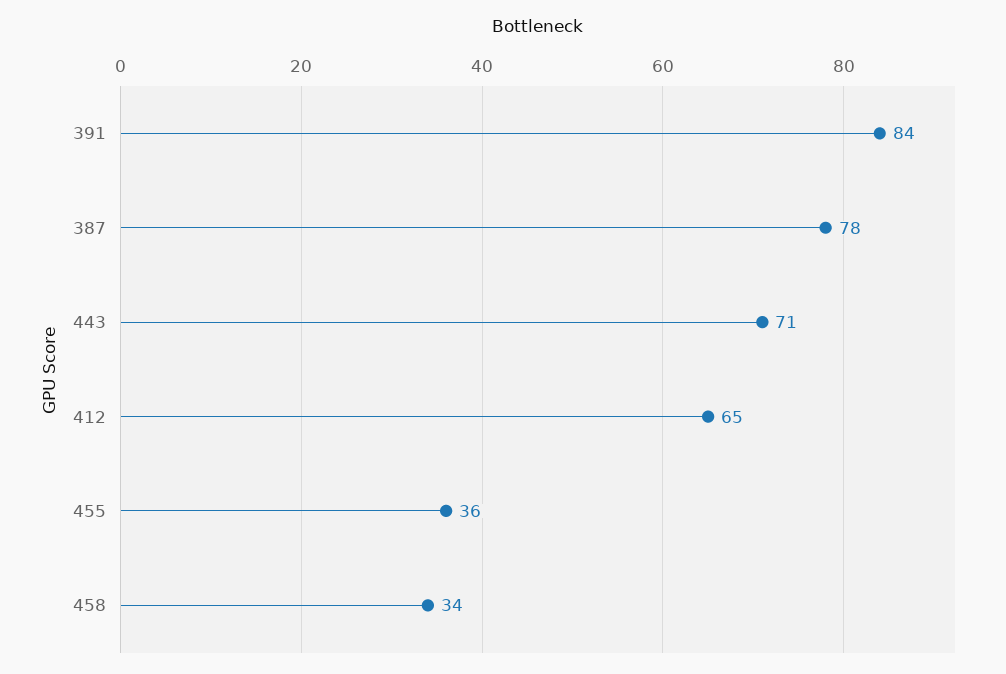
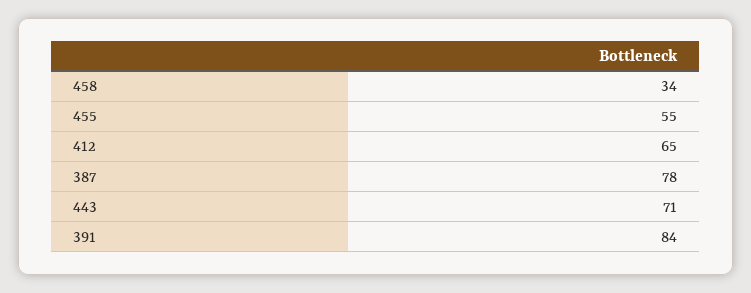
455: 36 -> 55

